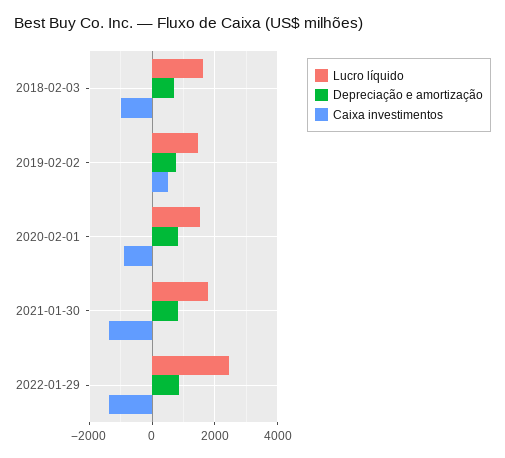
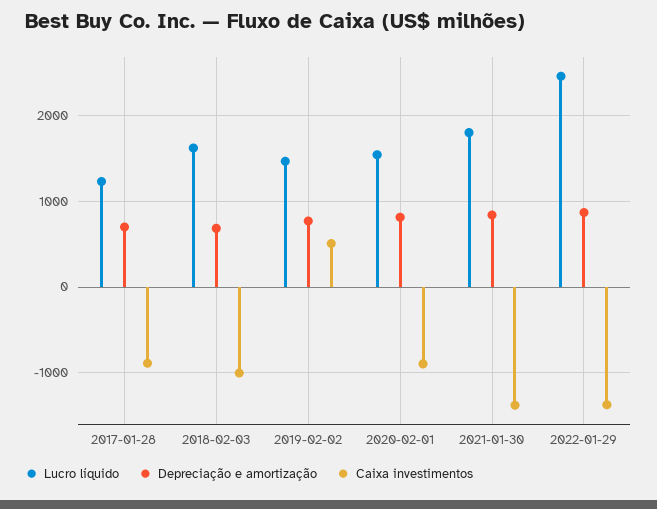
Lucro líquido, 2017-01-28: none -> 1200
Depreciação e amortização, 2017-01-28: none -> 700
Caixa investimentos, 2017-01-28: none -> -900

